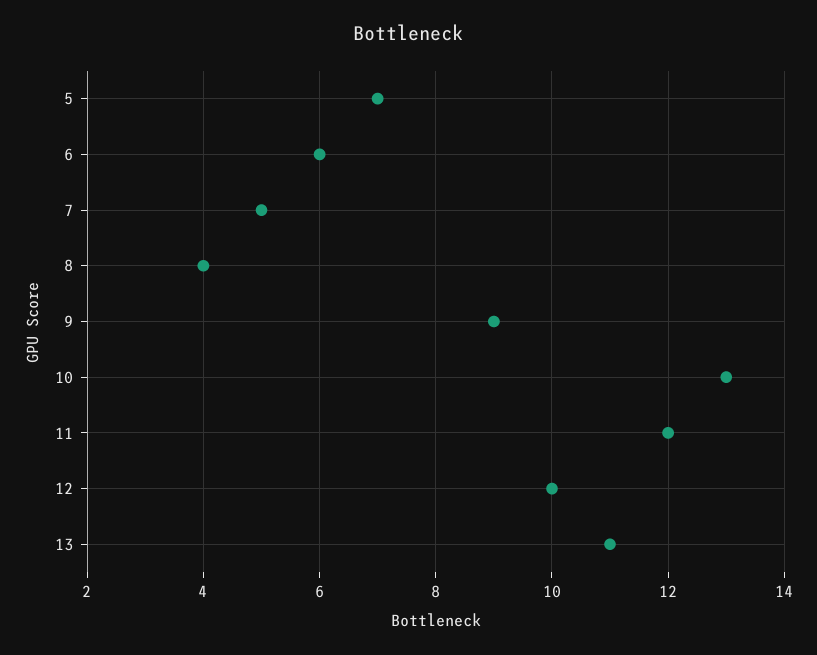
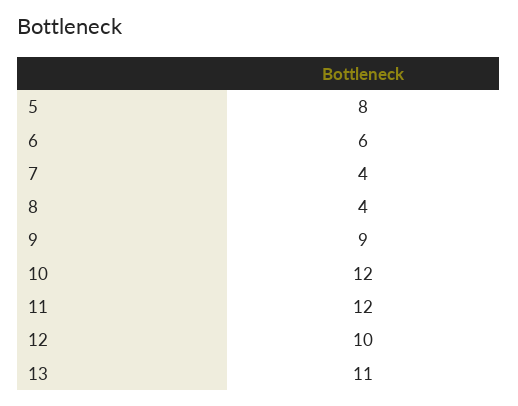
5: 7 -> 8
7: 5 -> 4
10: 13 -> 12

